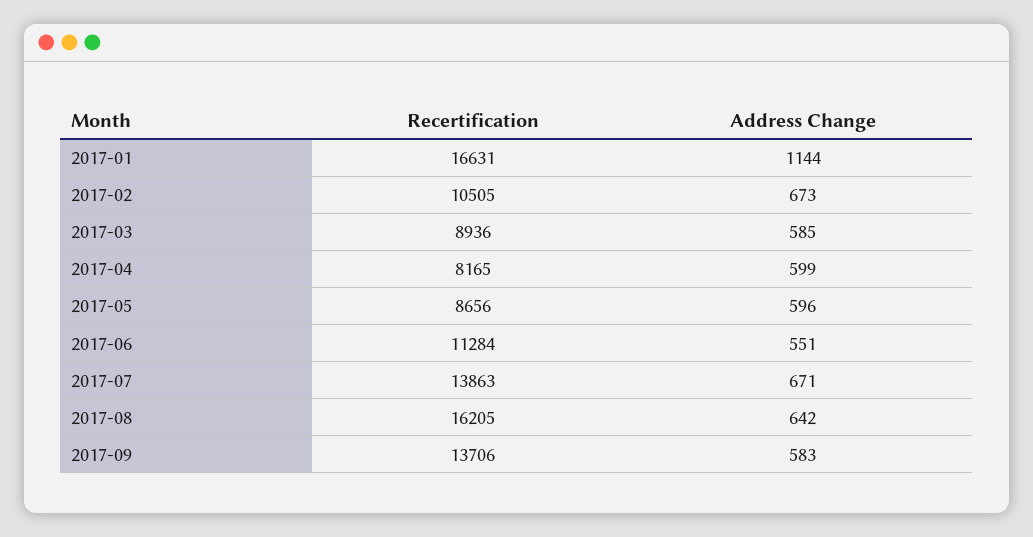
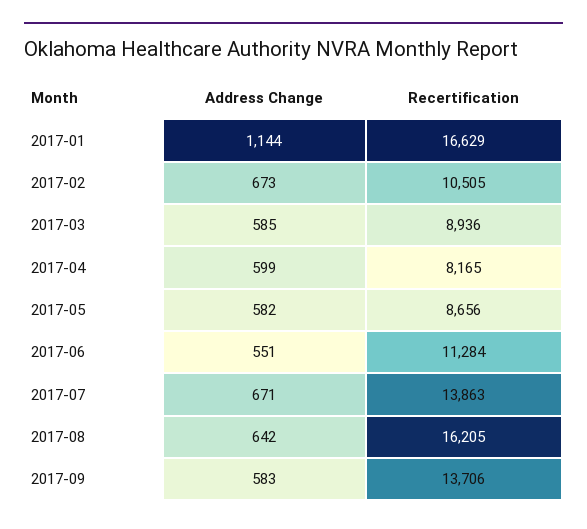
Recertification, 2017-01: 16631 -> 16629
Address Change, 2017-05: 596 -> 582

